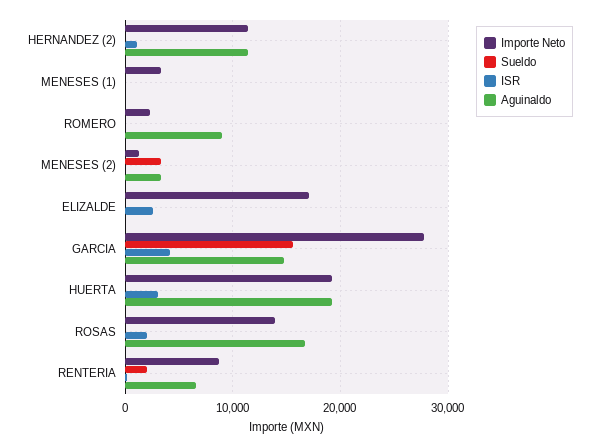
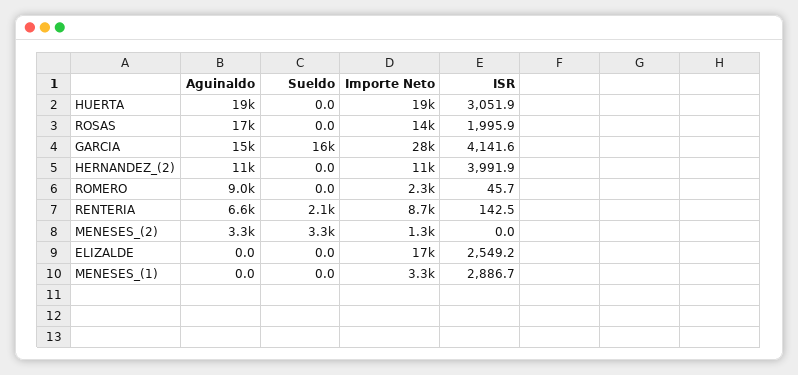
ISR, HERNANDEZ (2): 1000 -> 3991.9
ISR, MENESES (1): 0 -> 2886.7

